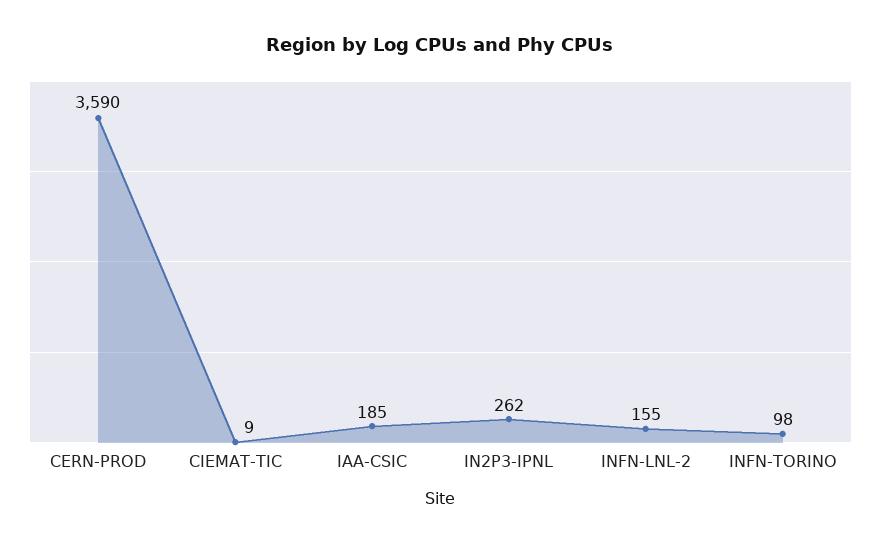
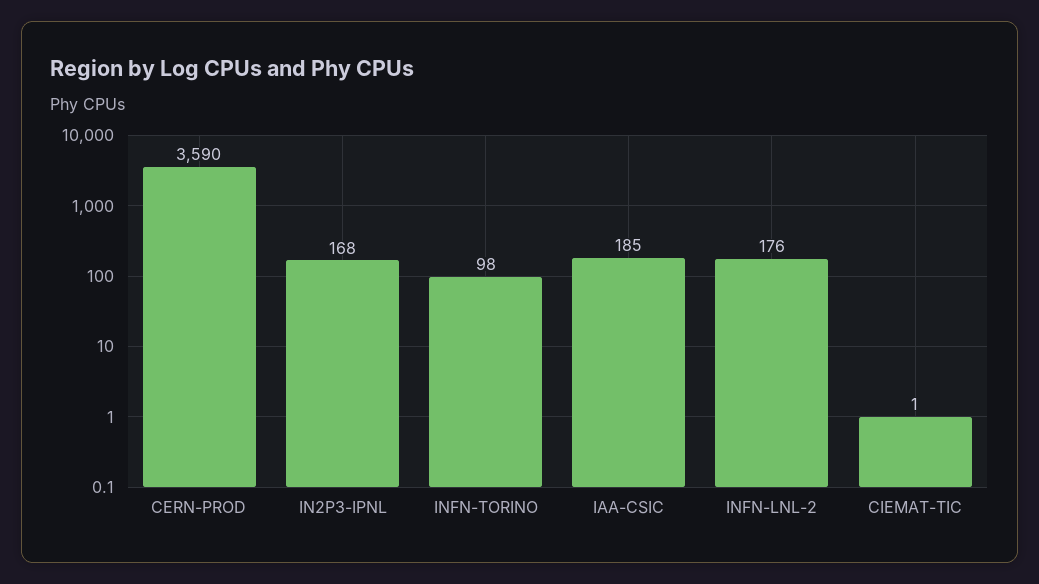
CIEMAT-TIC: 9 -> 1
IN2P3-IPNL: 262 -> 168
INFN-LNL-2: 155 -> 176

